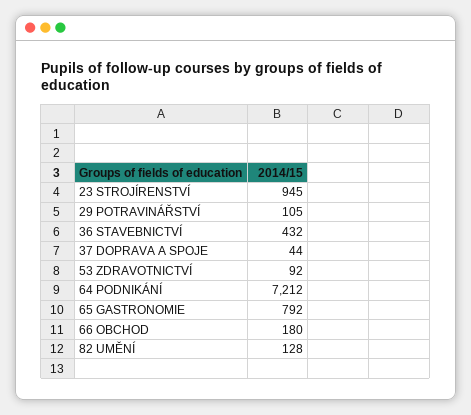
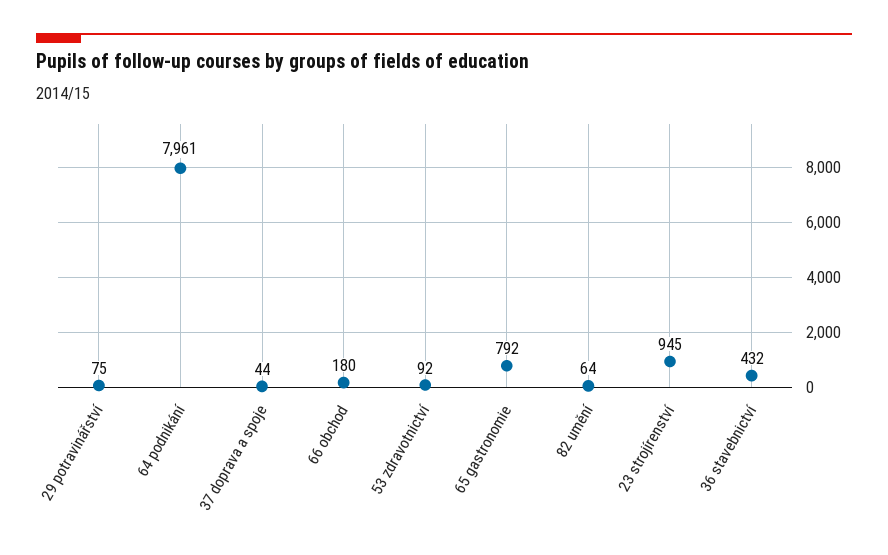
29 POTRAVINÁŘSTVÍ: 105 -> 75
64 PODNIKÁNÍ: 7212 -> 7961
82 UMĚNÍ: 128 -> 64

